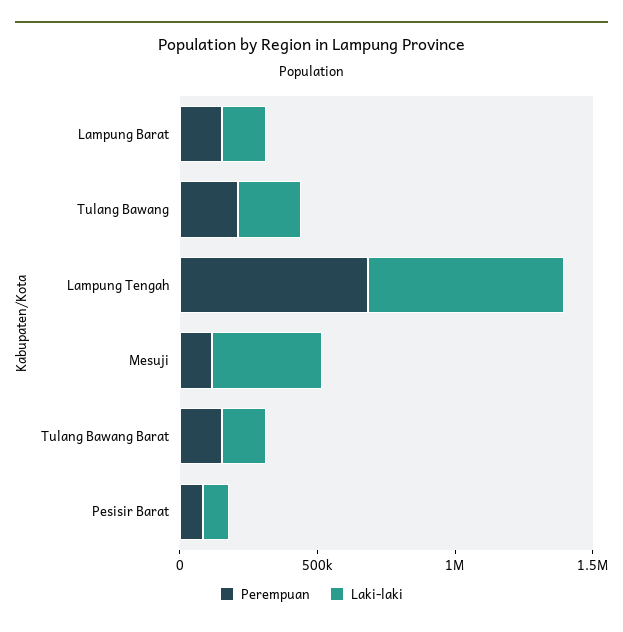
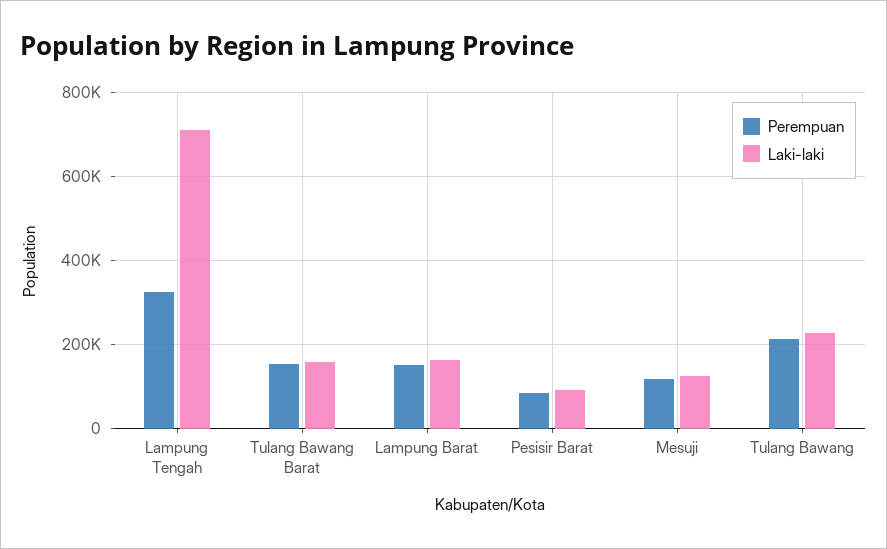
Perempuan, Lampung Tengah: 700000 -> 320000
Laki-laki, Mesuji: 400000 -> 120000

